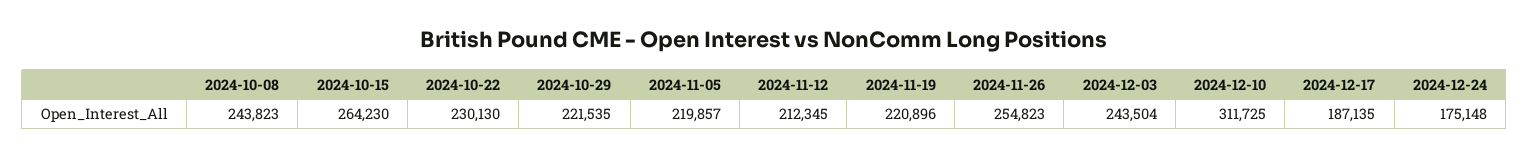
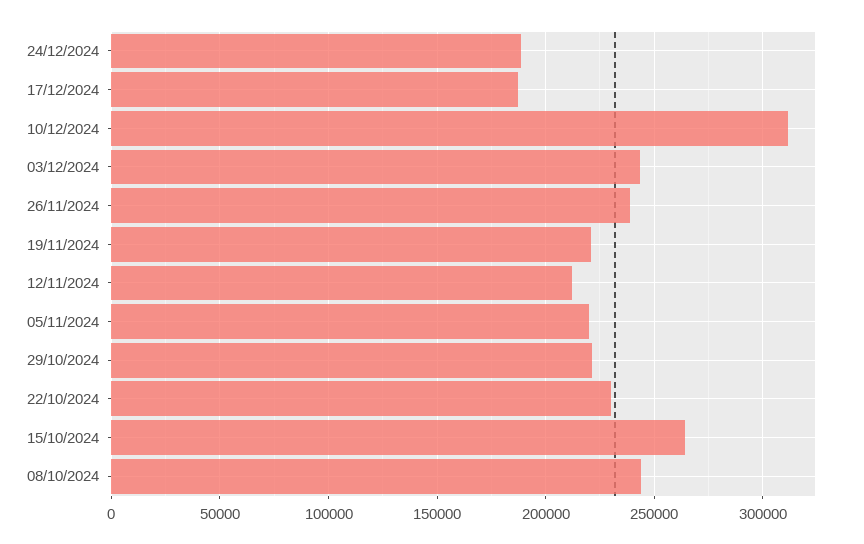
2024-11-26: 254823 -> 240000
2024-12-24: 175148 -> 190000

